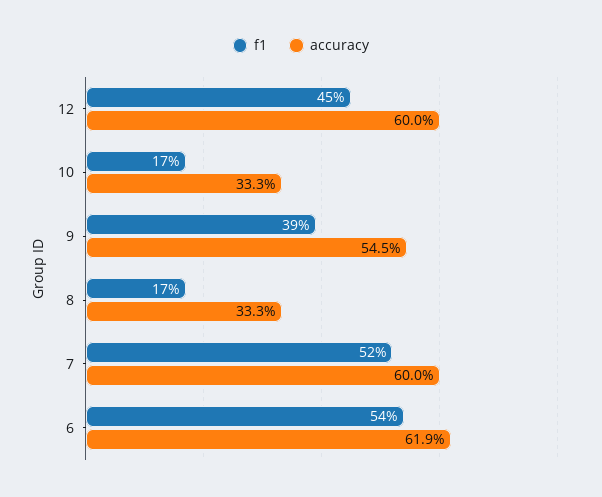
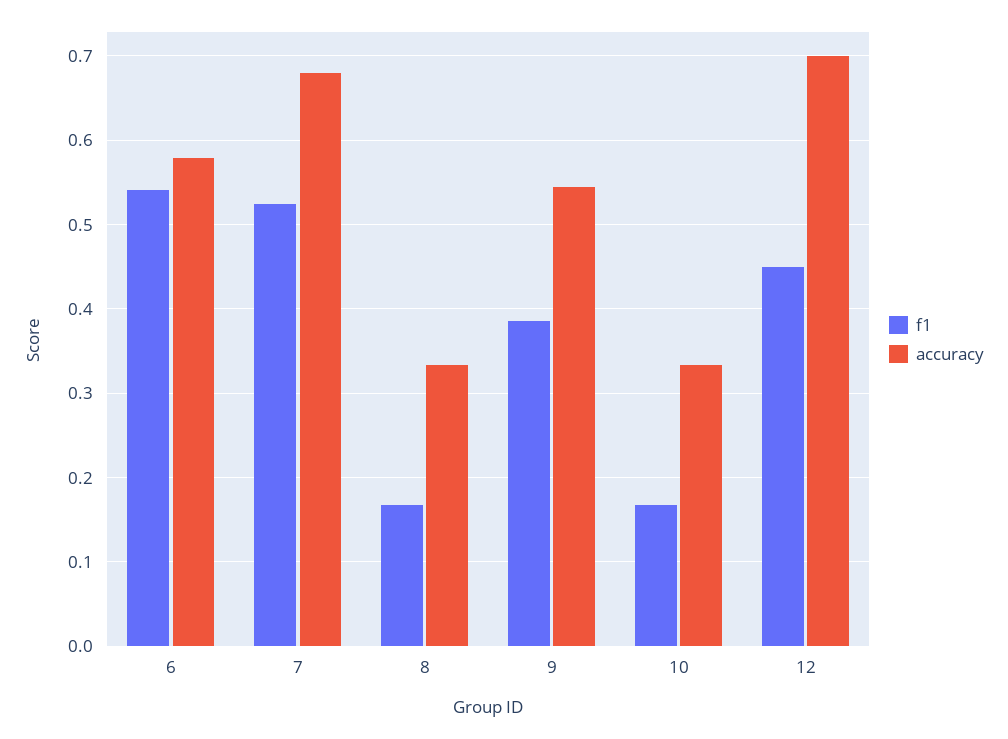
accuracy, 12: 0.6 -> 0.7
accuracy, 7: 0.6 -> 0.68
accuracy, 6: 0.619 -> 0.58

